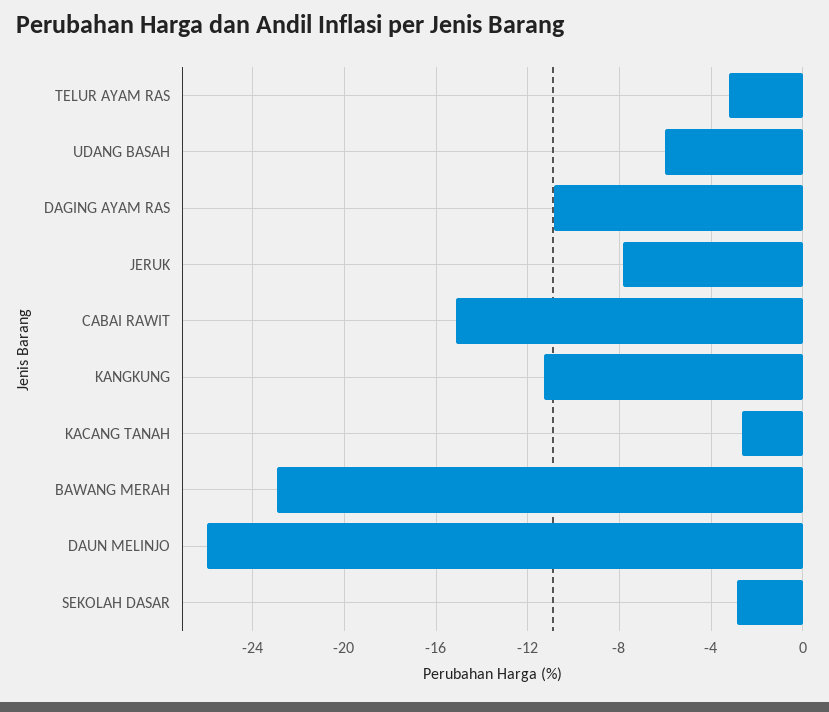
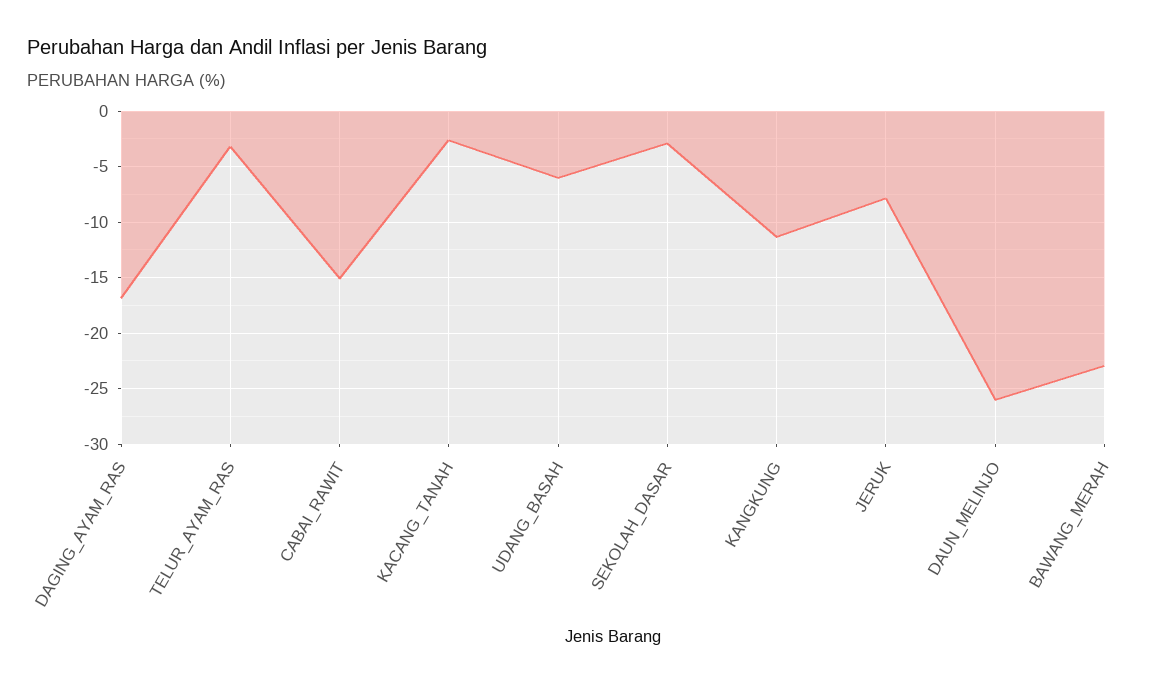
DAGING AYAM RAS: -11 -> -17

